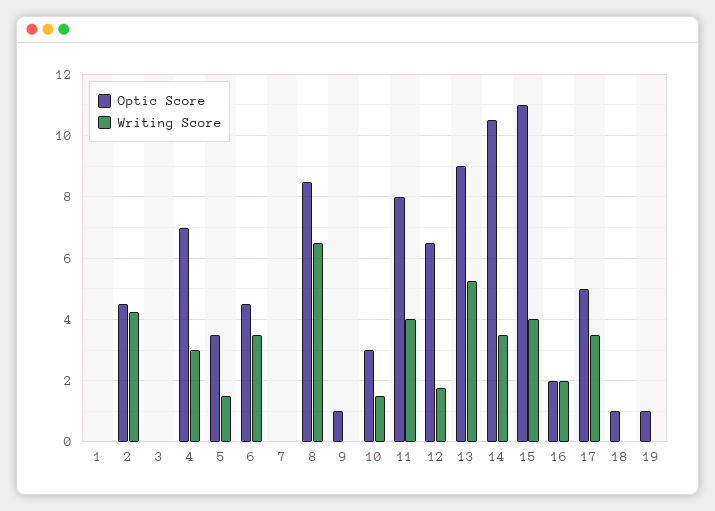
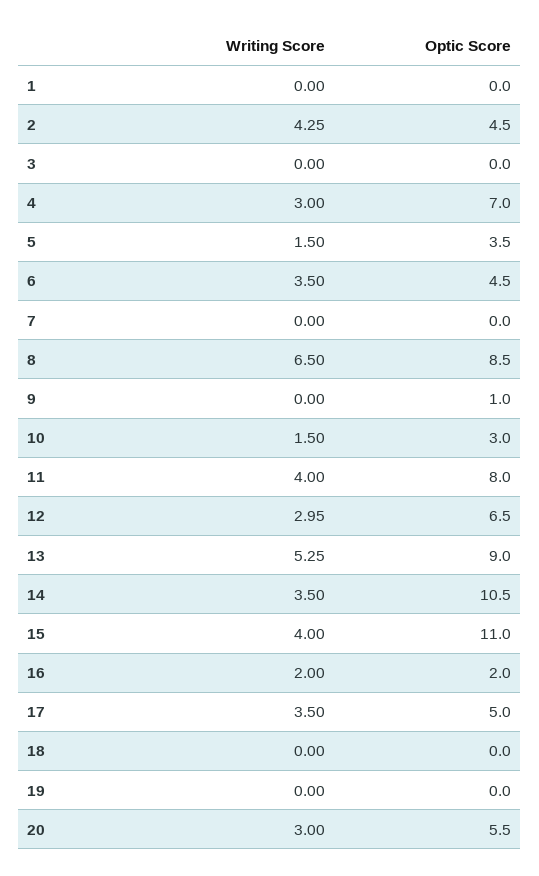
Writing Score, 12: 1.8 -> 2.95
Optic Score, 18: 1 -> 0
Optic Score, 19: 1 -> 0
Writing Score, 20: none -> 3
Optic Score, 20: none -> 5.5

